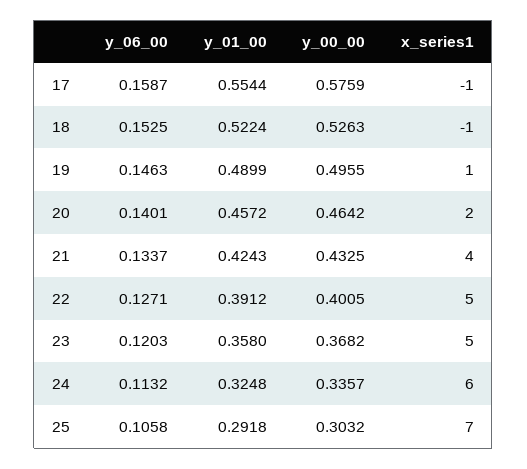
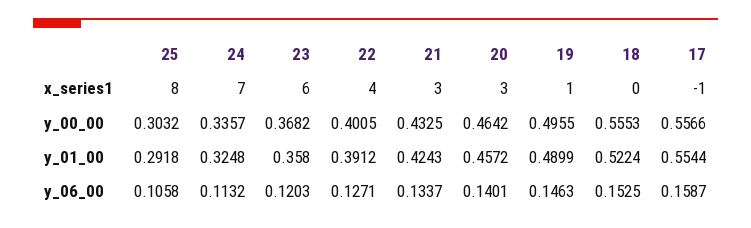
y_00_00, 17: 0.5759 -> 0.5566
y_00_00, 18: 0.5263 -> 0.5553
x_series1, 18: -1 -> 0
x_series1, 20: 2 -> 3
x_series1, 21: 4 -> 3
x_series1, 22: 5 -> 4
x_series1, 23: 5 -> 6
x_series1, 24: 6 -> 7
x_series1, 25: 7 -> 8

